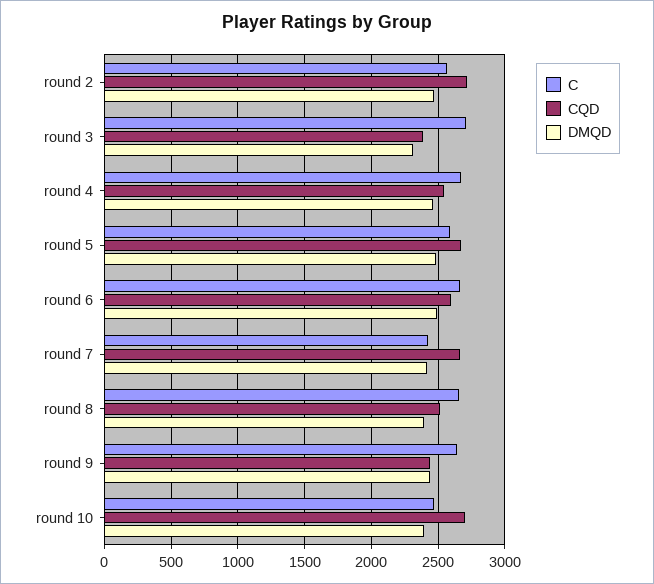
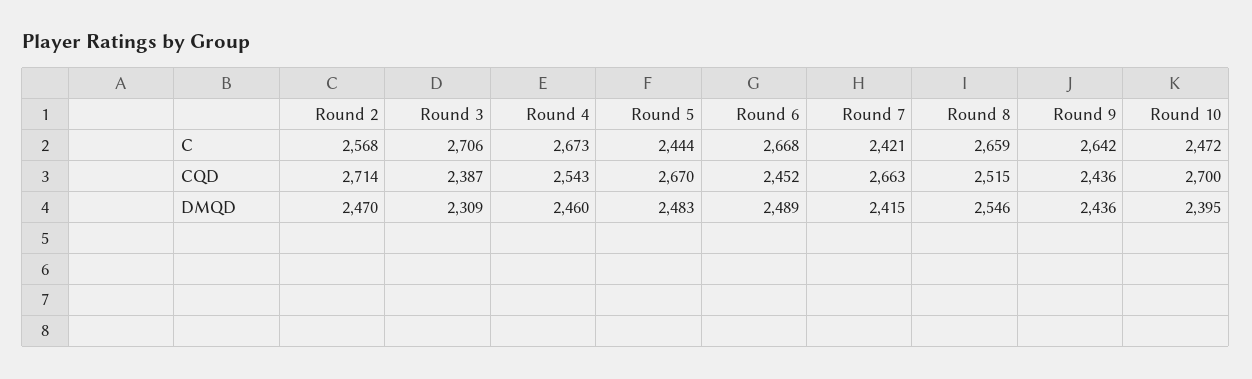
C, round 5: 2600 -> 2444
CQD, round 6: 2600 -> 2452
DMQD, round 8: 2400 -> 2546

